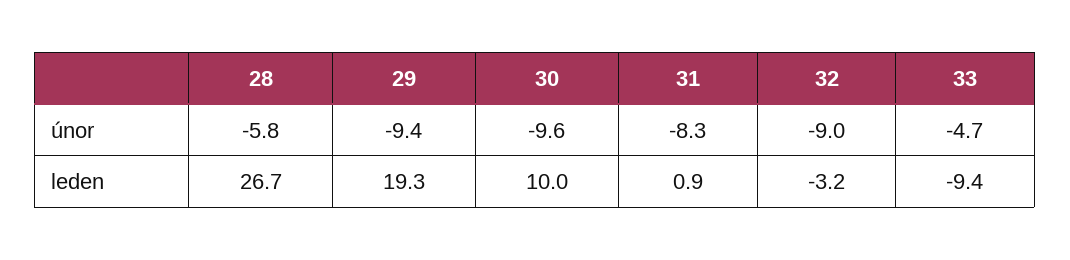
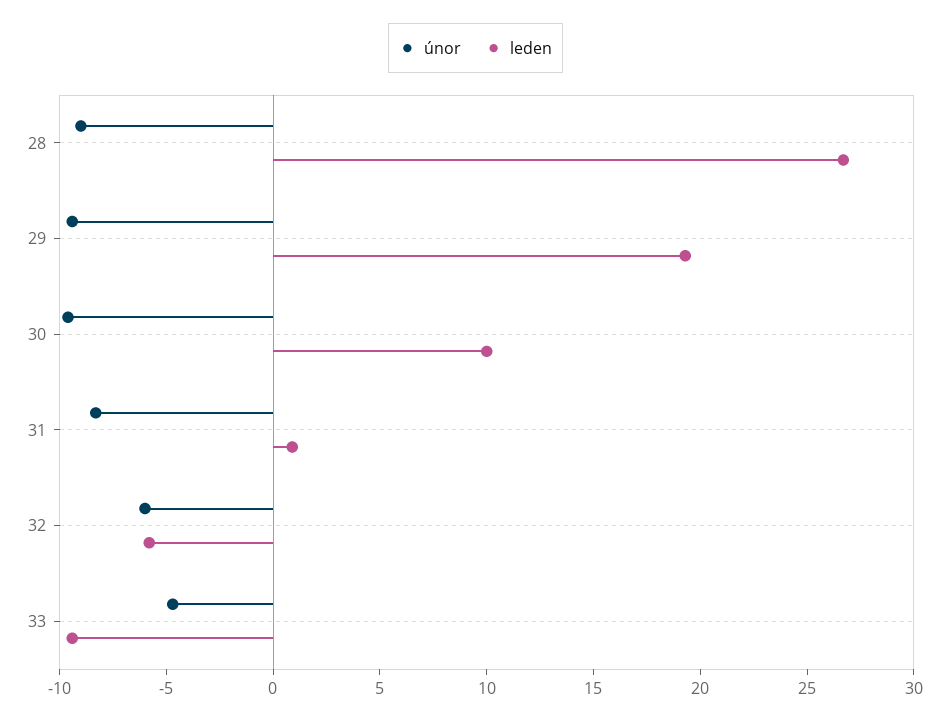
únor, 28: -5.8 -> -9
únor, 32: -9 -> -6
leden, 32: -3.2 -> -6

